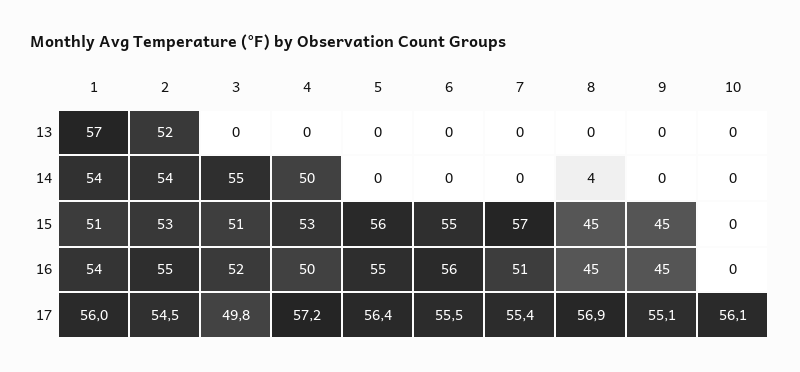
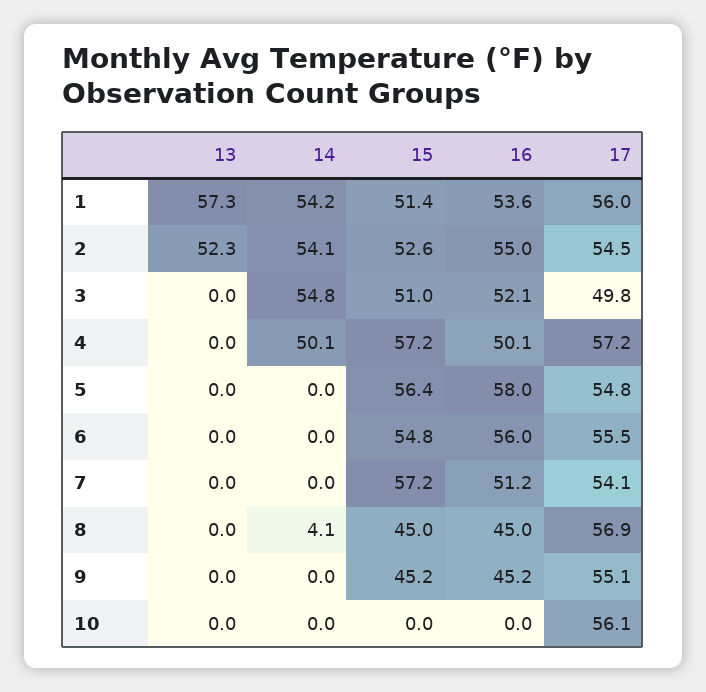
4, 15: 53 -> 57.2
5, 16: 55 -> 58
5, 17: 56.4 -> 54.8
7, 17: 55.4 -> 54.1

